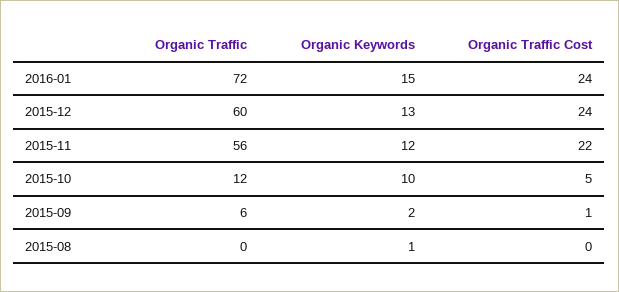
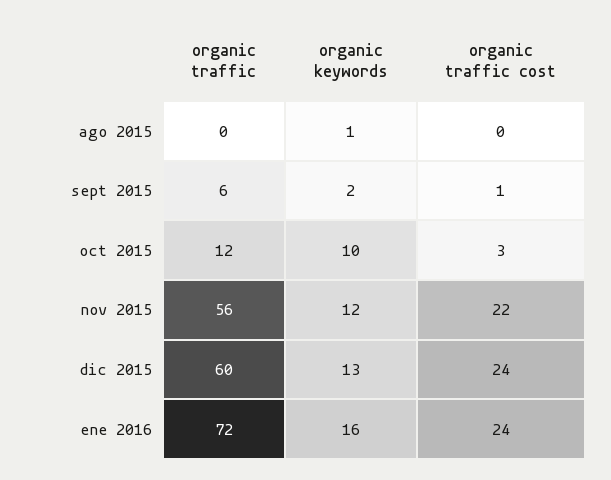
Organic Keywords, 2016-01: 15 -> 16
Organic Traffic Cost, 2015-10: 5 -> 3

